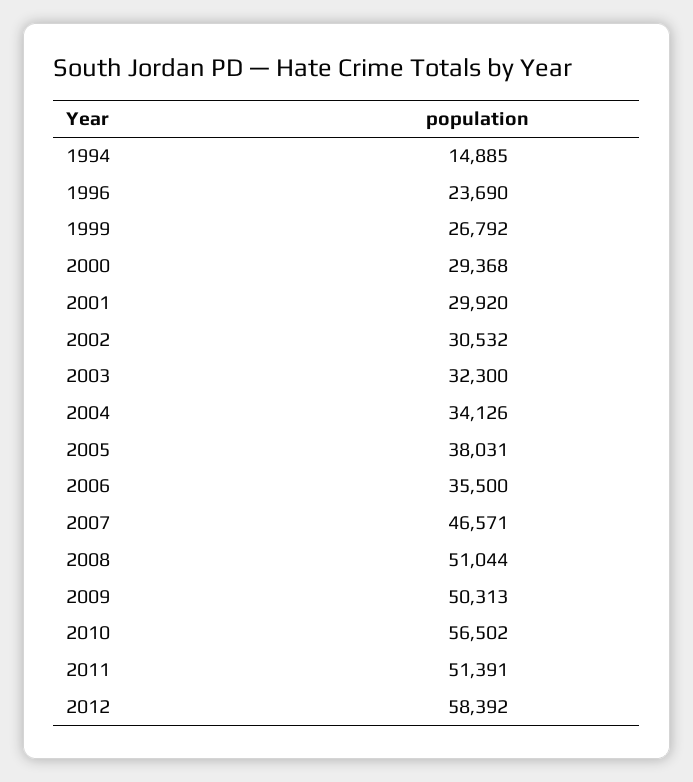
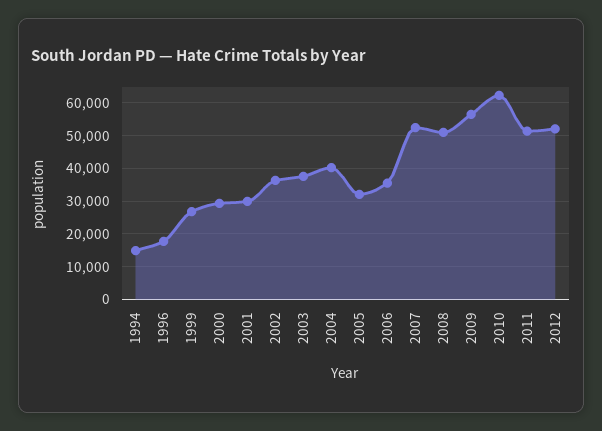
1996: 23690 -> 18000
2002: 30532 -> 36000
2003: 32300 -> 38000
2004: 34126 -> 40000
2005: 38031 -> 32000
2007: 46571 -> 52000
2009: 50313 -> 56000
2010: 56502 -> 62000
2012: 58392 -> 52000

